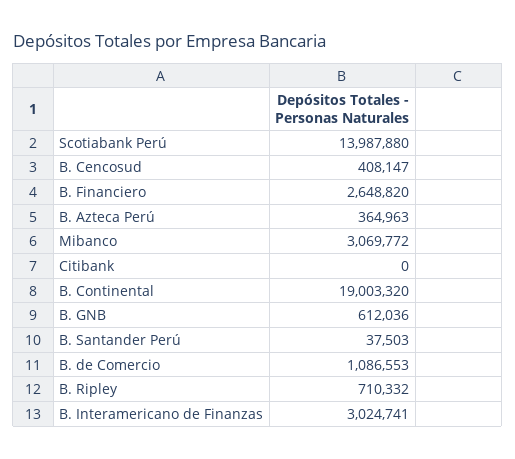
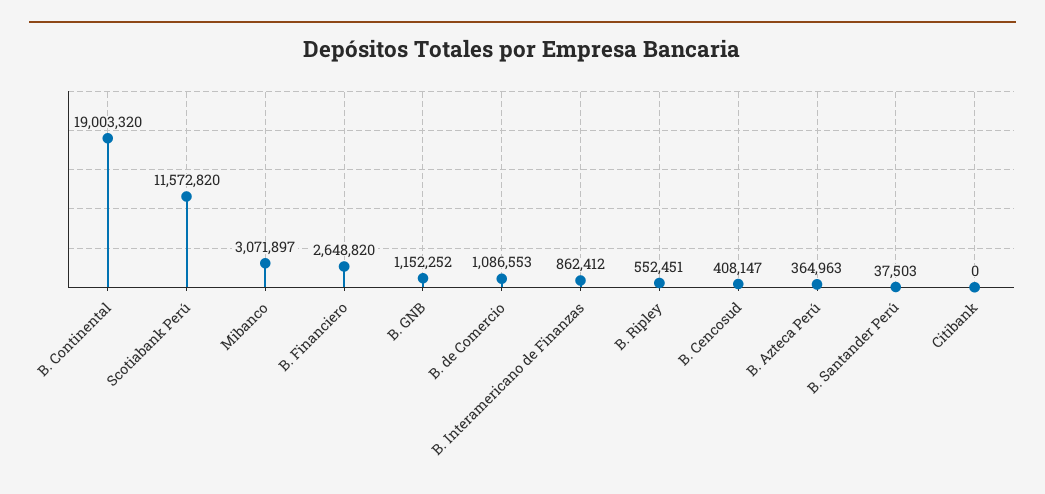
Scotiabank Perú: 13987880 -> 11572820
Mibanco: 3069772 -> 3071897
B. GNB: 612036 -> 1152252
B. Ripley: 710332 -> 552451
B. Interamericano de Finanzas: 3024741 -> 862412

